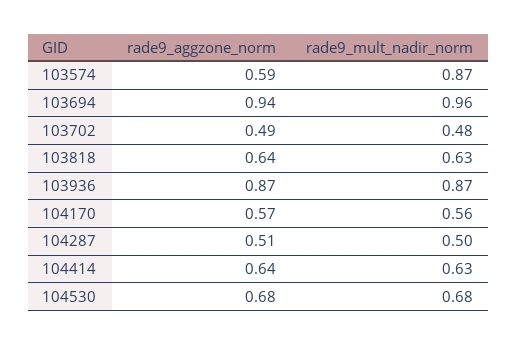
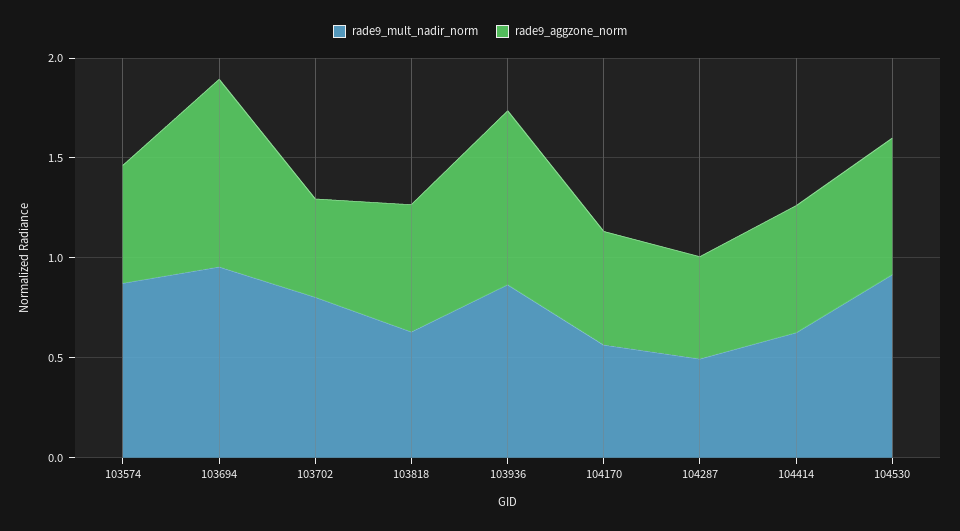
rade9_mult_nadir_norm, 103702: 0.48 -> 0.8
rade9_mult_nadir_norm, 104530: 0.68 -> 0.9

